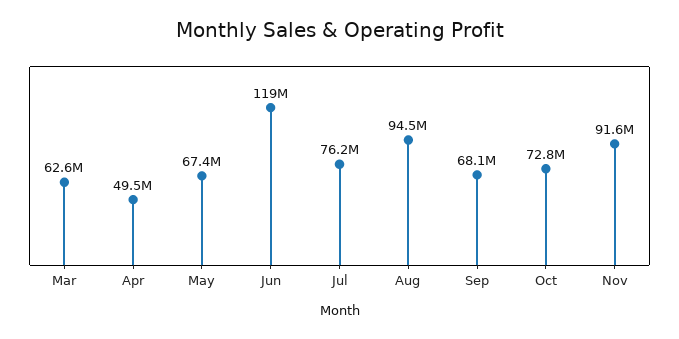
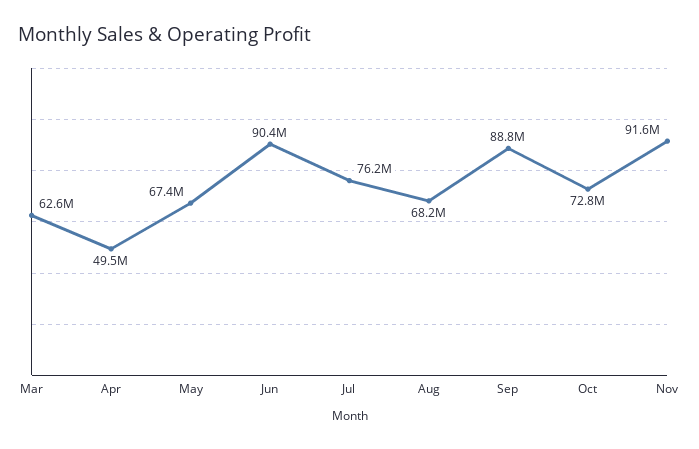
Jun: 119000000 -> 90400000
Aug: 94500000 -> 68200000
Sep: 68100000 -> 88800000

